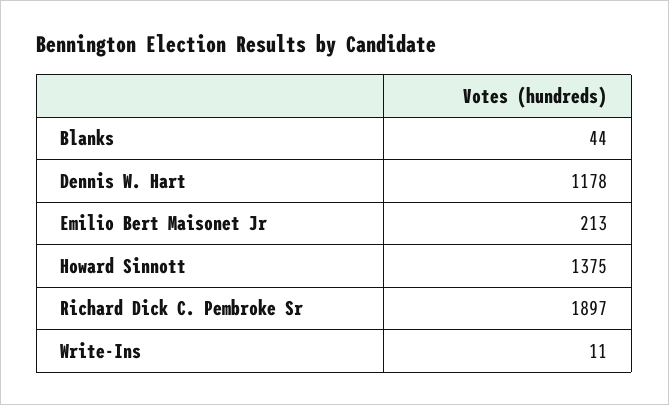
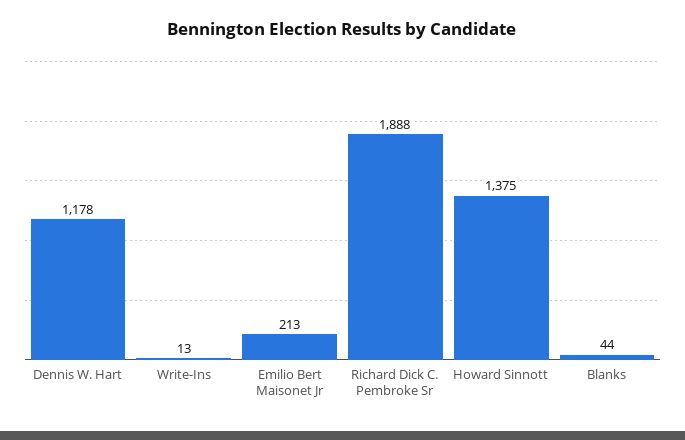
Richard Dick C. Pembroke Sr: 1897 -> 1888
Write-Ins: 11 -> 13

